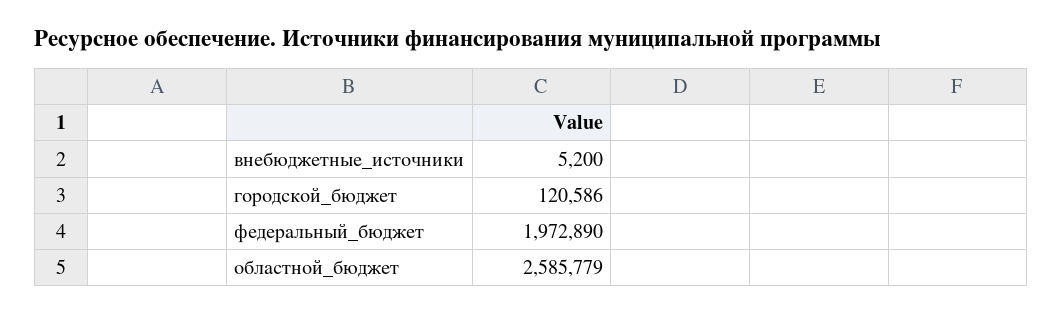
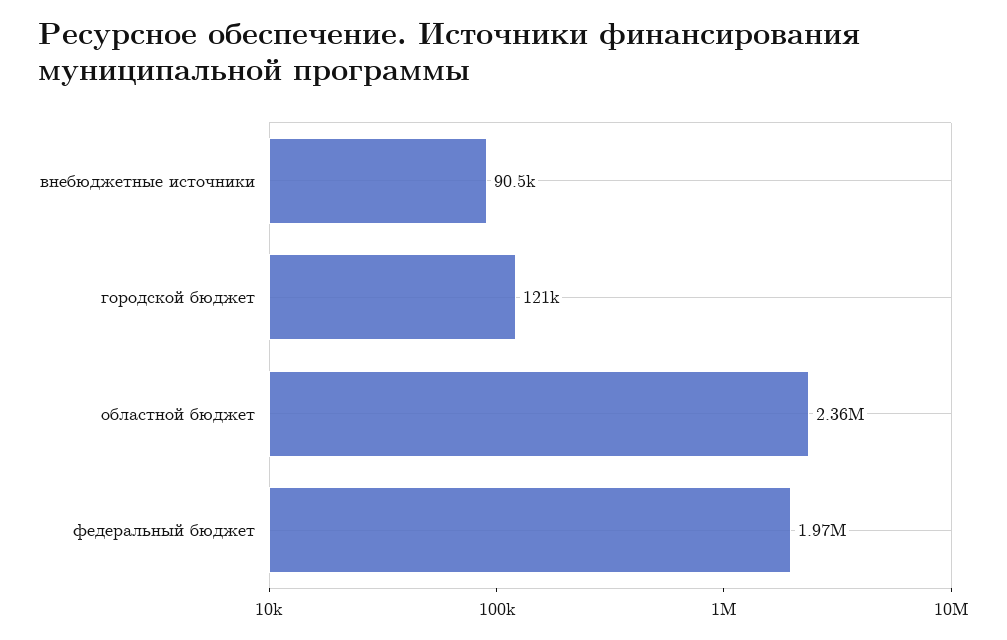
внебюджетные_источники: 5200 -> 90500
областной_бюджет: 2585779 -> 2360000

